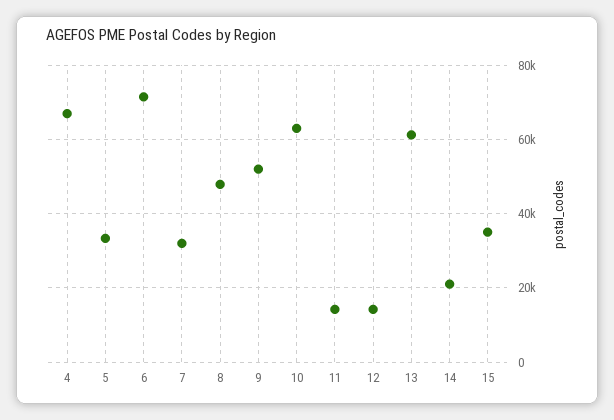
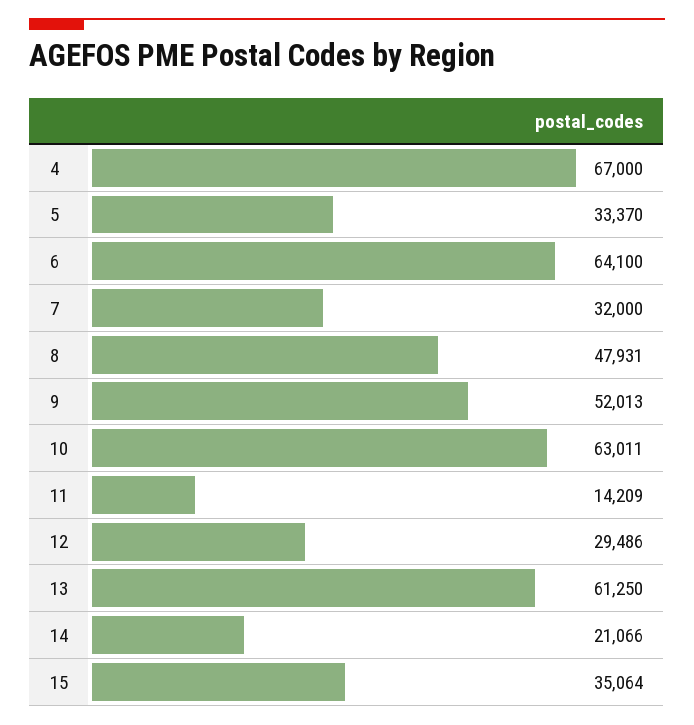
6: 72000 -> 64100
12: 14000 -> 29486

